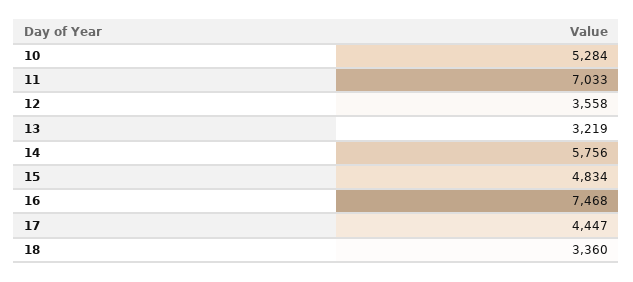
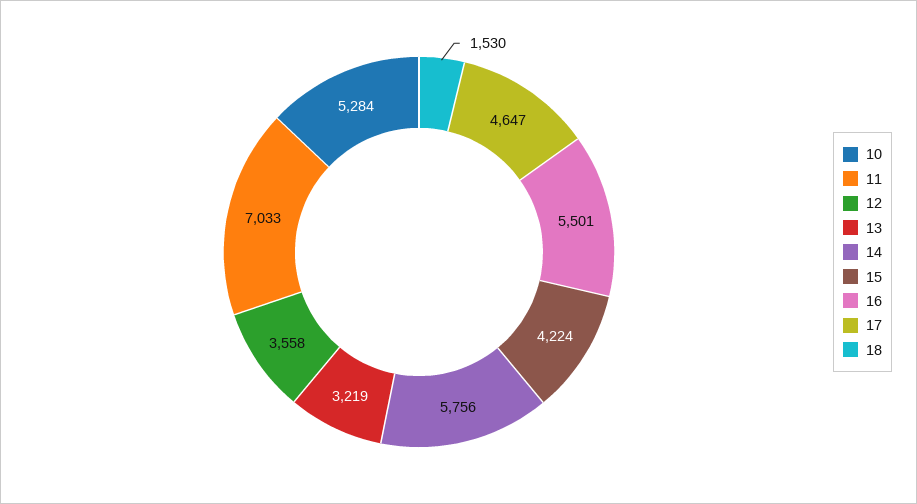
15: 4834 -> 4224
16: 7468 -> 5501
17: 4447 -> 4647
18: 3360 -> 1530

